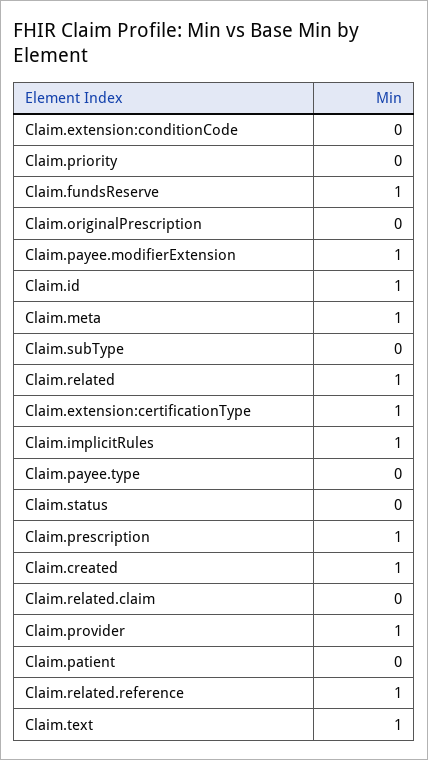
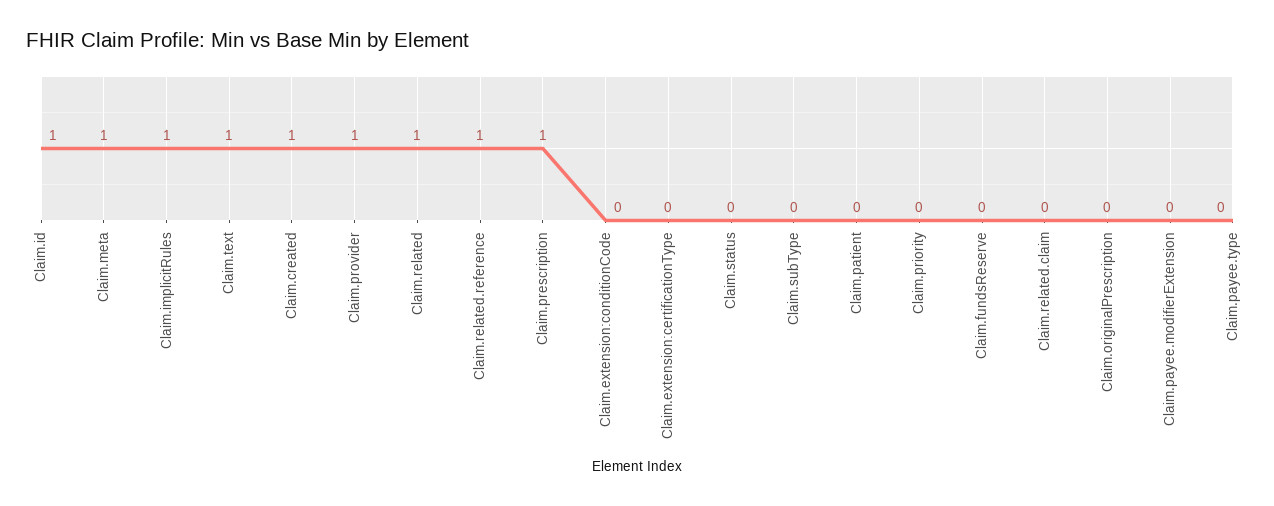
Claim.fundsReserve: 1 -> 0
Claim.payee.modifierExtension: 1 -> 0
Claim.extension:certificationType: 1 -> 0

